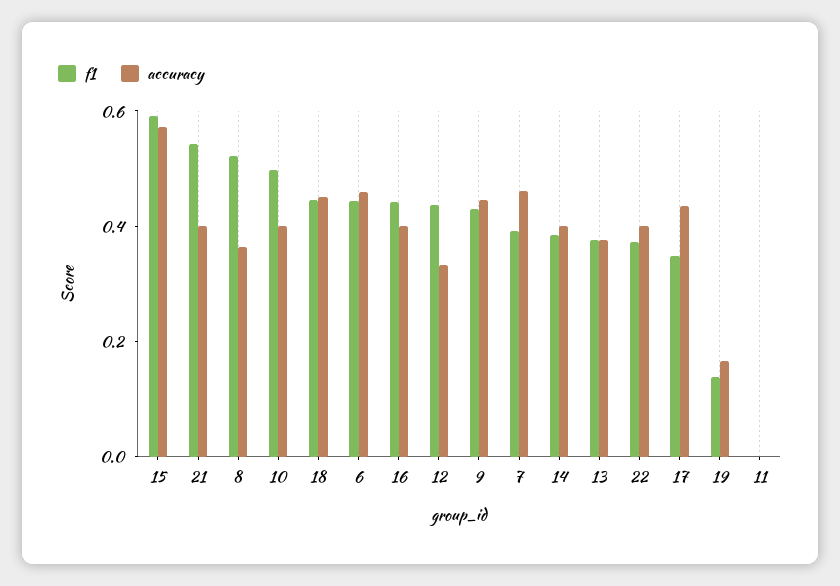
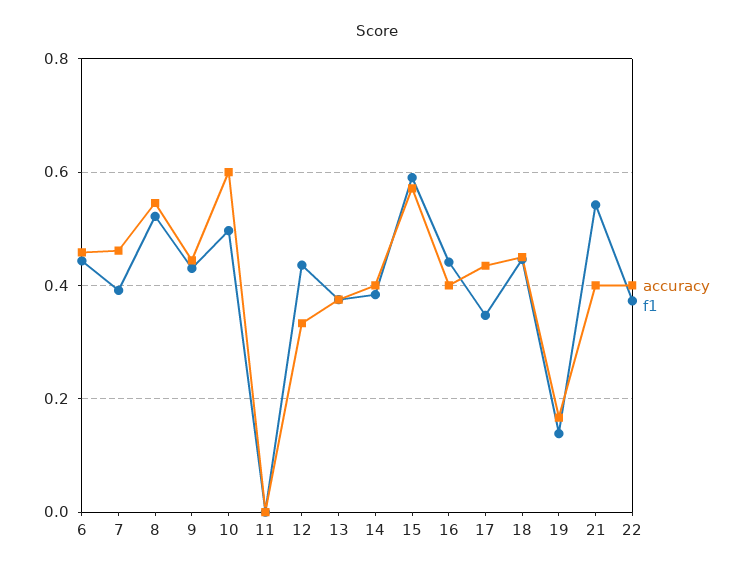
accuracy, 8: 0.35 -> 0.54
accuracy, 10: 0.4 -> 0.6

